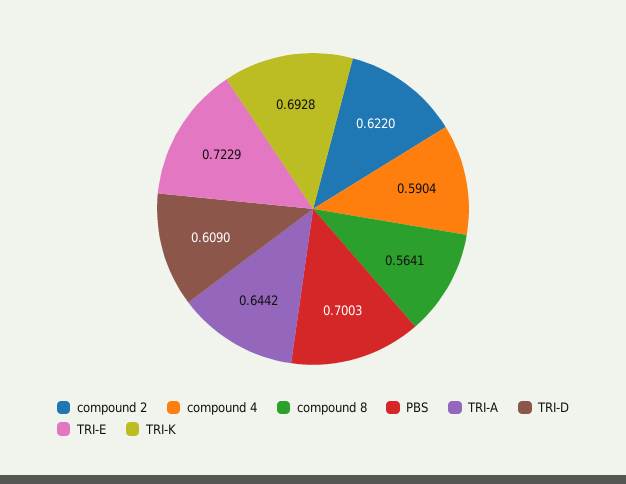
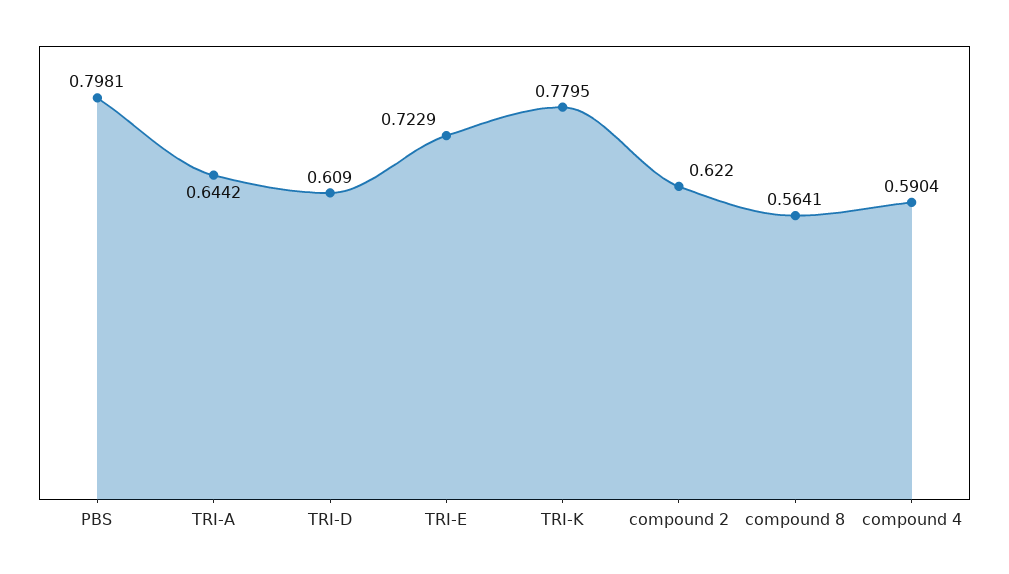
PBS: 0.7003 -> 0.7981
TRI-K: 0.6928 -> 0.7795

